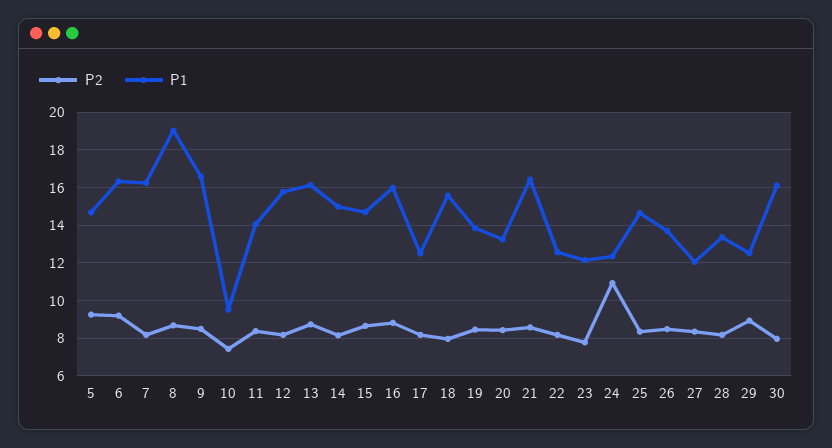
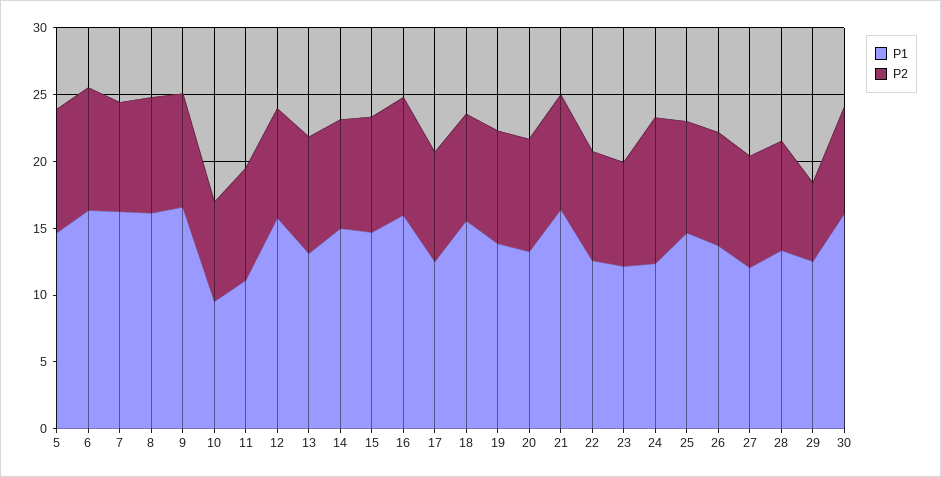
P1, 8: 19 -> 16
P1, 11: 14 -> 11
P1, 13: 16 -> 13
P2, 29: 9 -> 6

